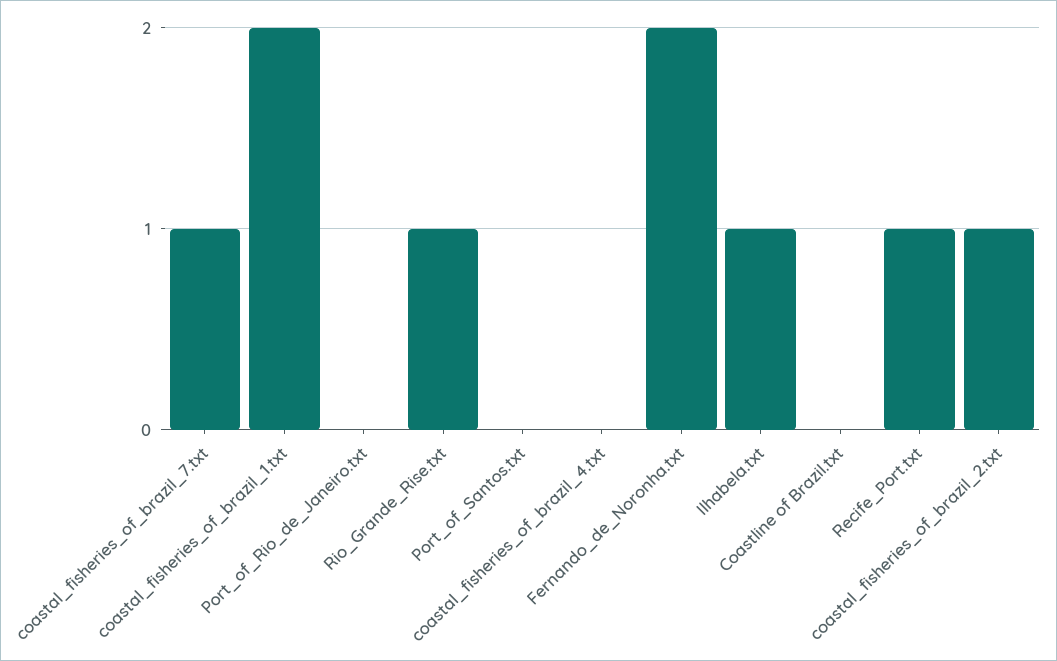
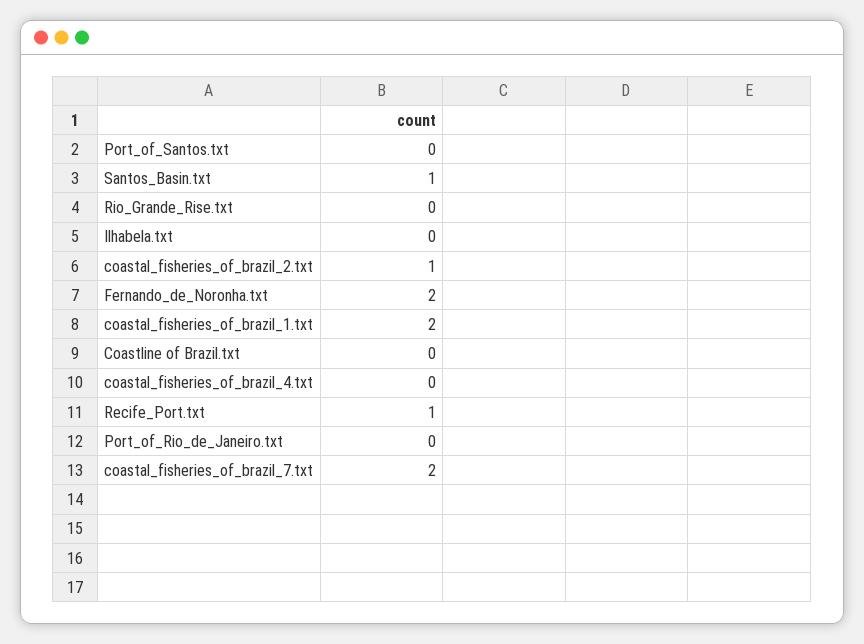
coastal_fisheries_of_brazil_7.txt: 1 -> 2
Rio_Grande_Rise.txt: 1 -> 0
Ilhabela.txt: 1 -> 0
Santos_Basin.txt: none -> 1

